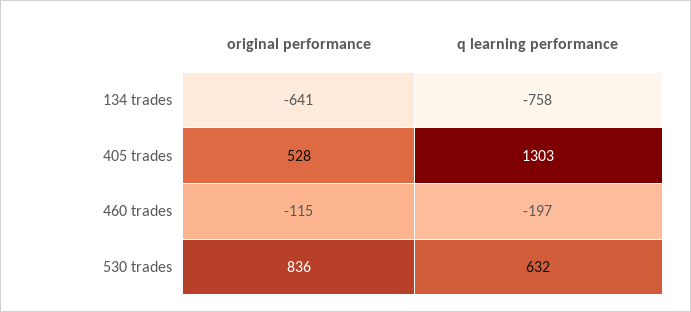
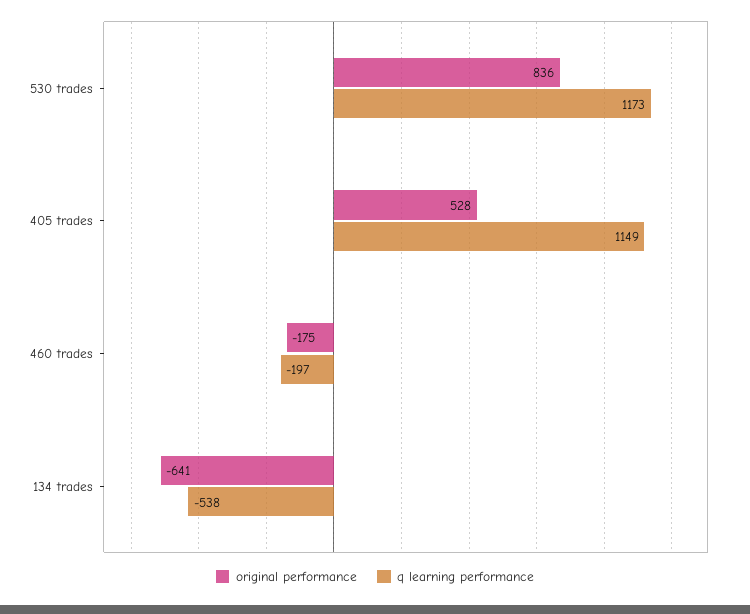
q learning performance, 134 trades: -758 -> -538
q learning performance, 405 trades: 1303 -> 1149
original performance, 460 trades: -115 -> -175
q learning performance, 530 trades: 632 -> 1173

